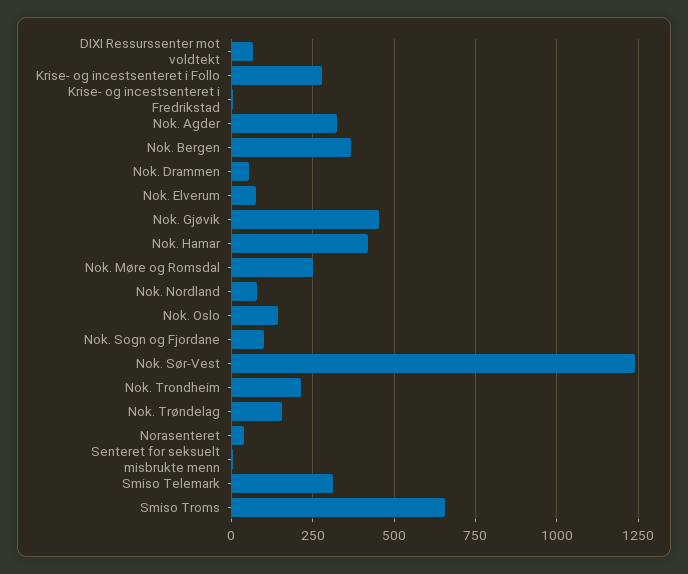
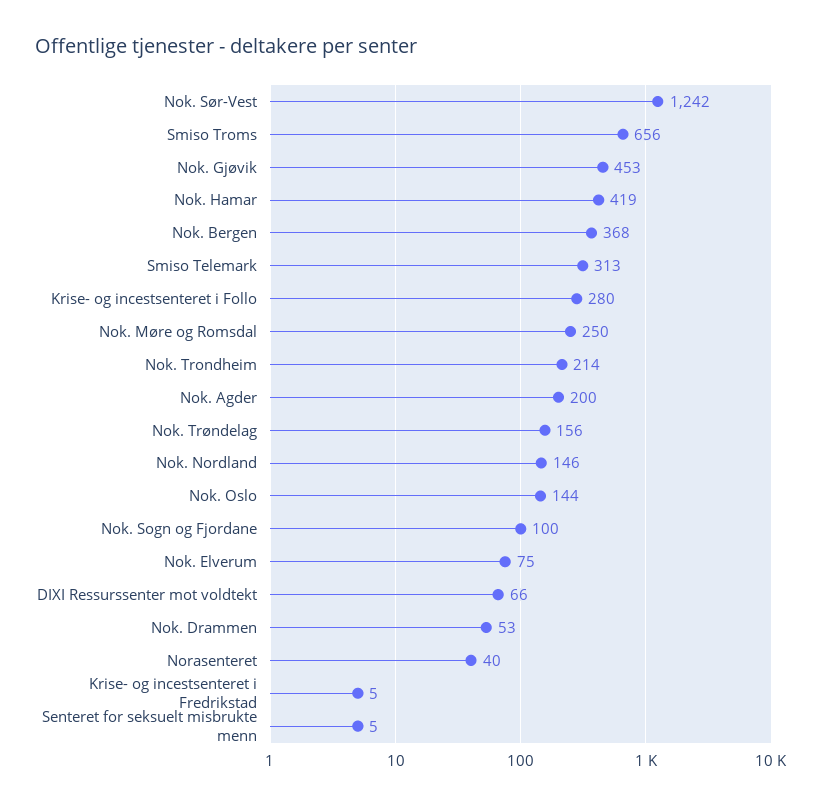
Nok. Agder: 325 -> 200
Nok. Nordland: 75 -> 146

